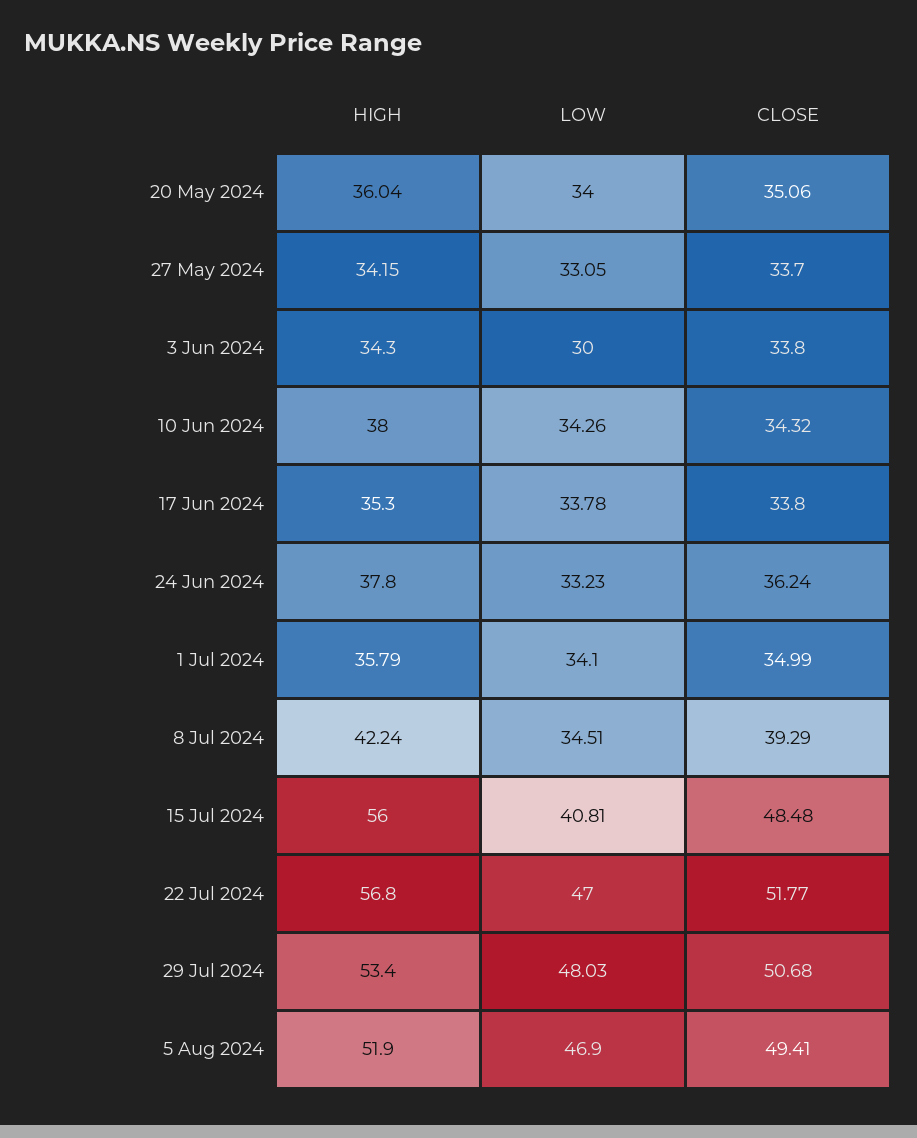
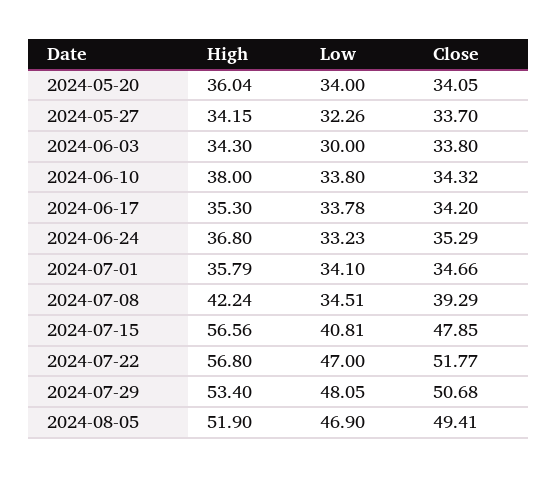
CLOSE, 20 May 2024: 35.06 -> 34.05
LOW, 27 May 2024: 33.05 -> 32.26
LOW, 10 Jun 2024: 34.26 -> 33.8
CLOSE, 17 Jun 2024: 33.8 -> 34.2
HIGH, 24 Jun 2024: 37.8 -> 36.8
CLOSE, 24 Jun 2024: 36.24 -> 35.29
CLOSE, 1 Jul 2024: 34.99 -> 34.66
HIGH, 15 Jul 2024: 56 -> 56.56
CLOSE, 15 Jul 2024: 48.48 -> 47.85
LOW, 29 Jul 2024: 48.03 -> 48.05

